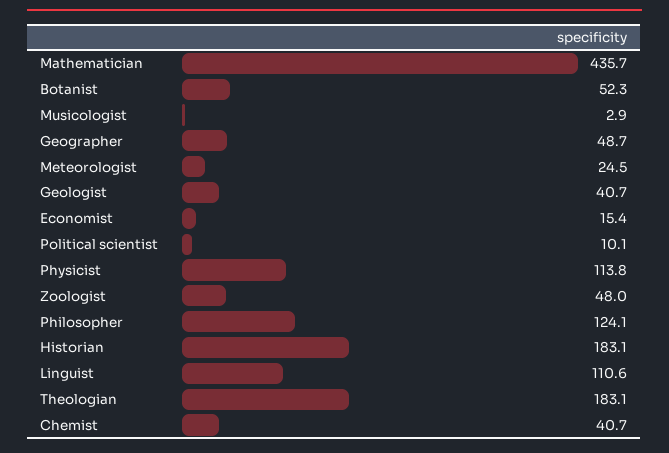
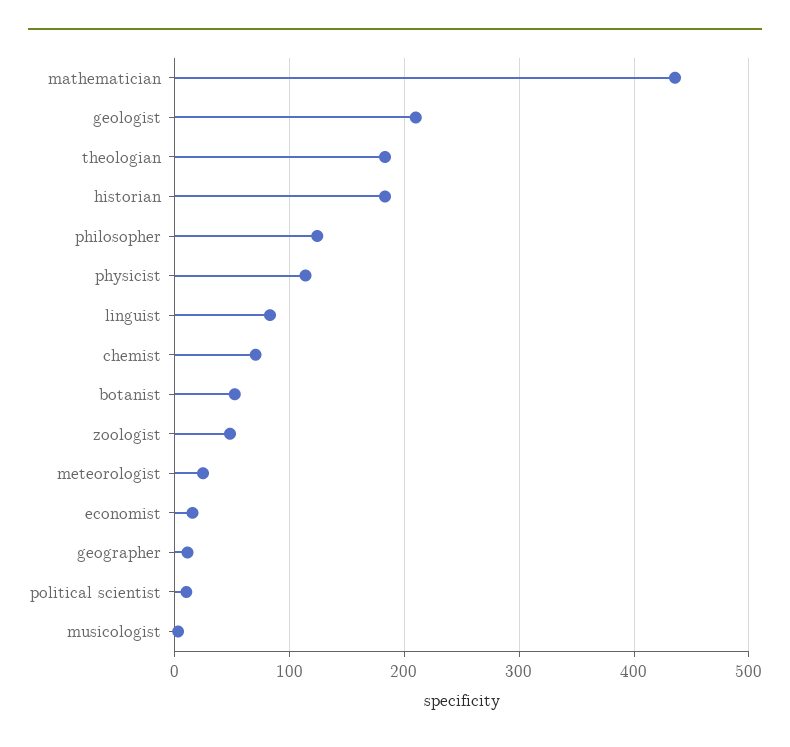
Geographer: 48.7 -> 10
Geologist: 40.7 -> 210
Linguist: 110.6 -> 80
Chemist: 40.7 -> 70

